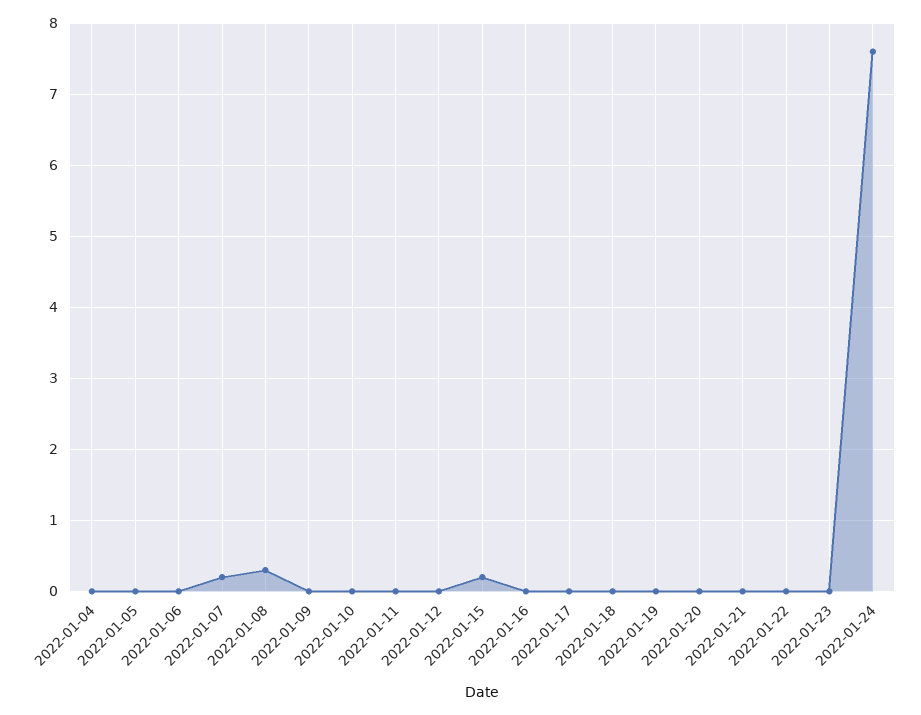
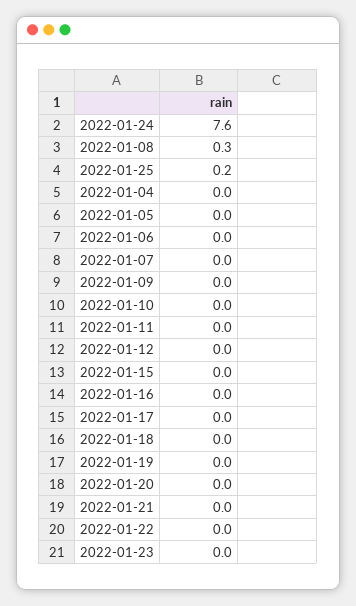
2022-01-07: 0.2 -> 0
2022-01-15: 0.2 -> 0
2022-01-25: none -> 0.2

